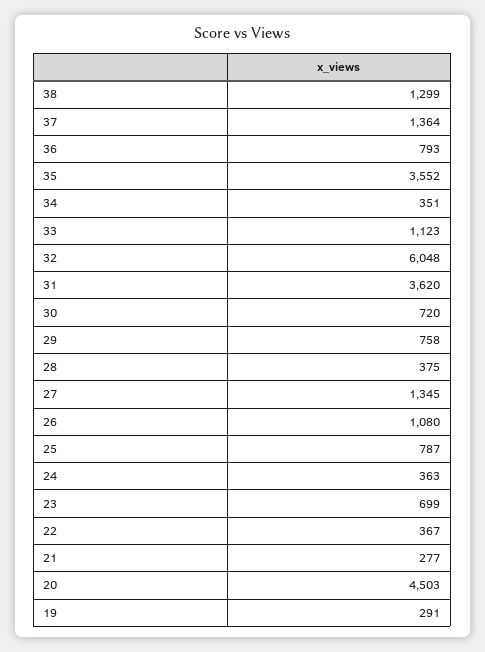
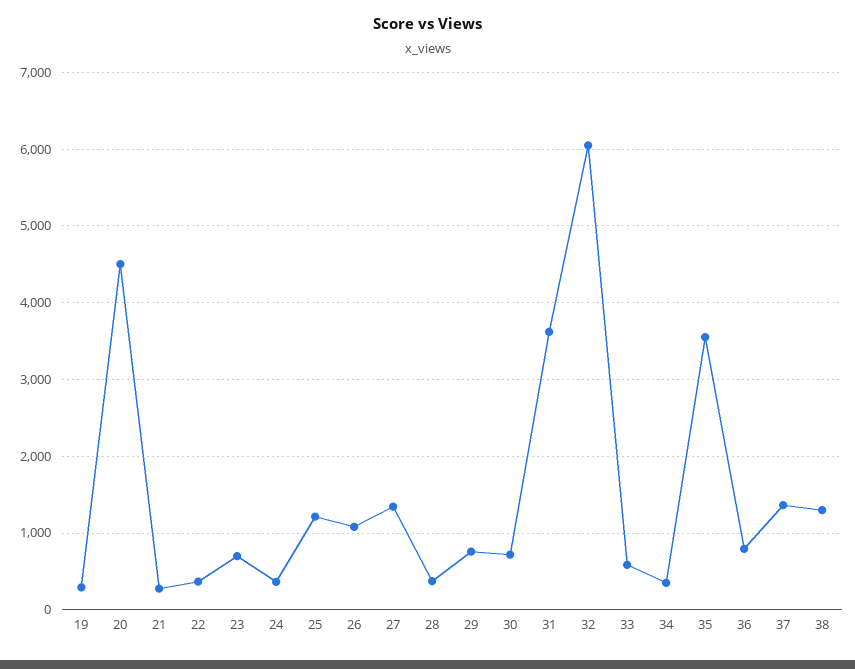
33: 1123 -> 600
25: 787 -> 1200

